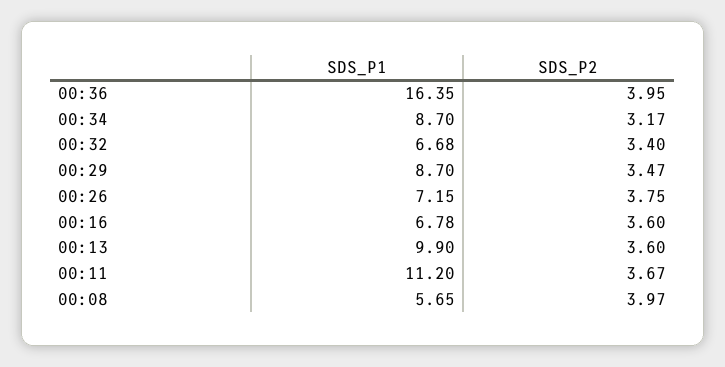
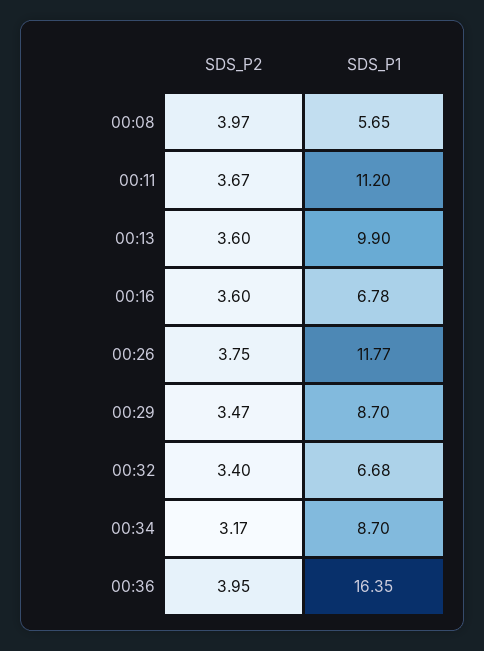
SDS_P1, 00:26: 7.15 -> 11.77

